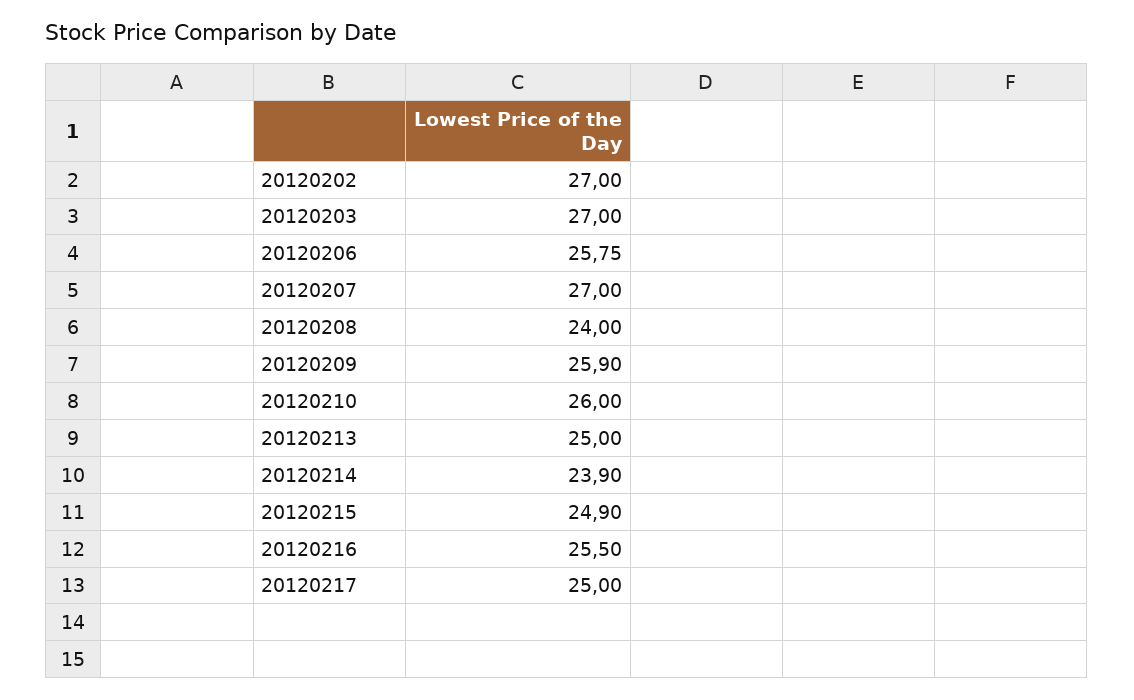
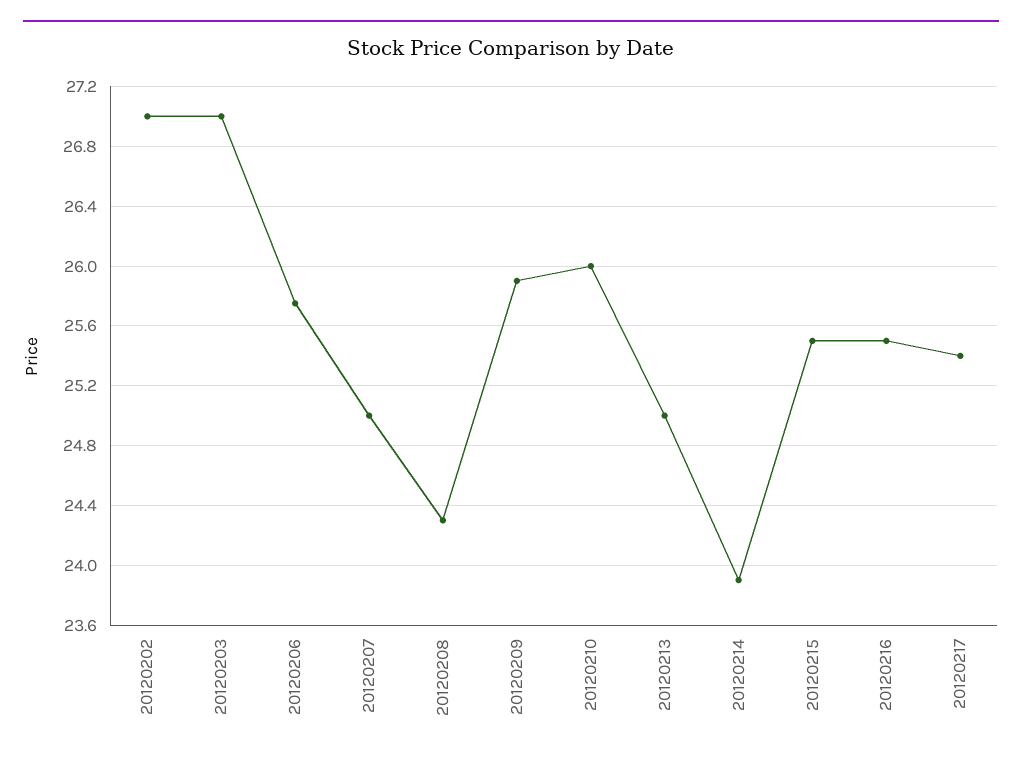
20120207: 27 -> 25
20120208: 24 -> 24.3
20120215: 24.9 -> 25.5
20120217: 25 -> 25.4

